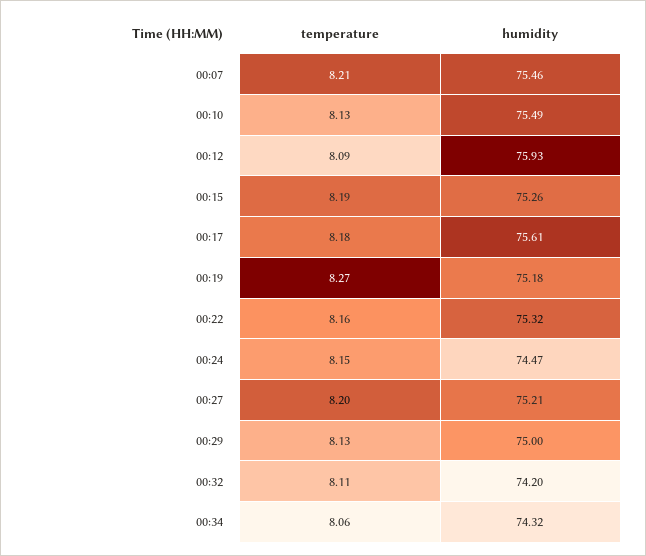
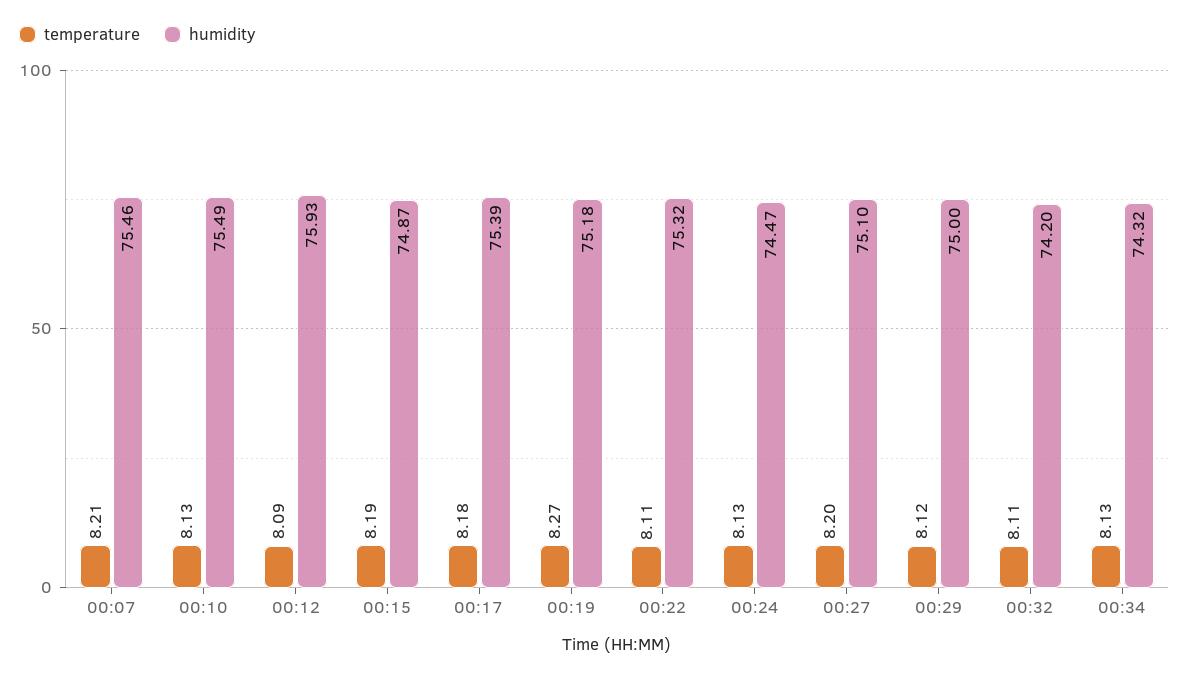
humidity, 00:15: 75.26 -> 74.87
humidity, 00:17: 75.61 -> 75.39
temperature, 00:22: 8.16 -> 8.11
temperature, 00:24: 8.15 -> 8.13
humidity, 00:27: 75.21 -> 75.1
temperature, 00:29: 8.13 -> 8.12
temperature, 00:34: 8.06 -> 8.13

